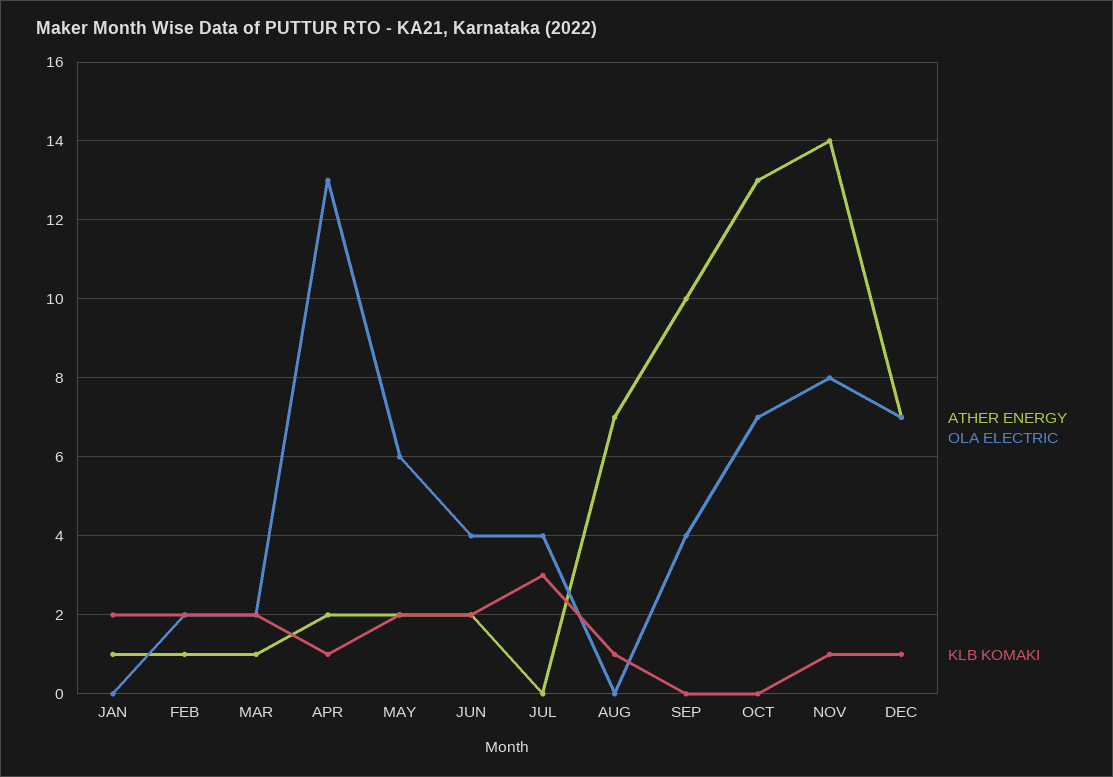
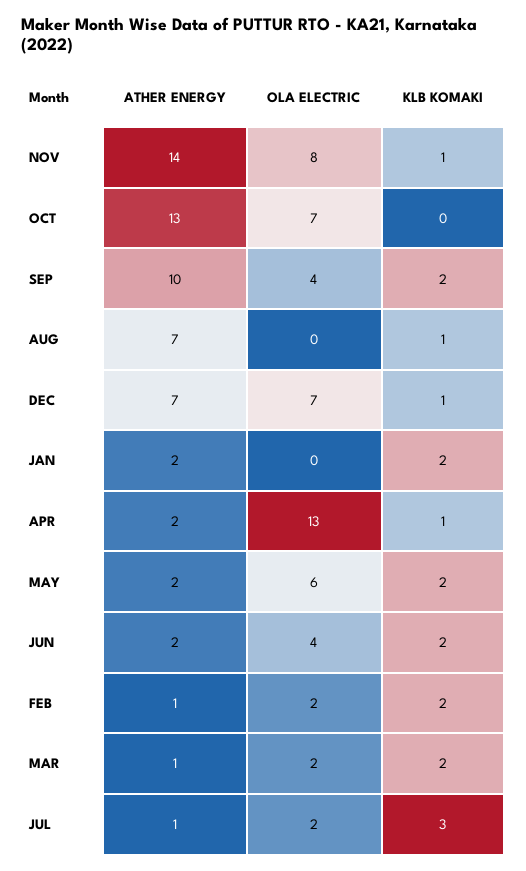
ATHER ENERGY, JAN: 1 -> 2
ATHER ENERGY, JUL: 0 -> 1
OLA ELECTRIC, JUL: 4 -> 2
KLB KOMAKI, SEP: 0 -> 2

